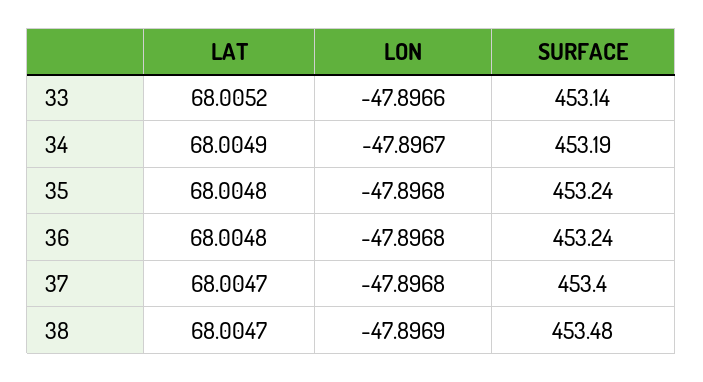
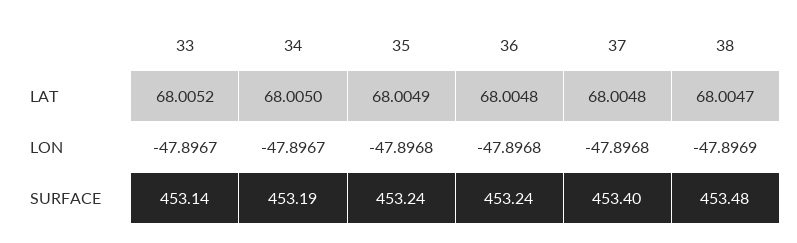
LON, 33: -47.8966 -> -47.8967
LAT, 34: 68.0049 -> 68.005
LAT, 35: 68.0048 -> 68.0049
LAT, 37: 68.0047 -> 68.0048

